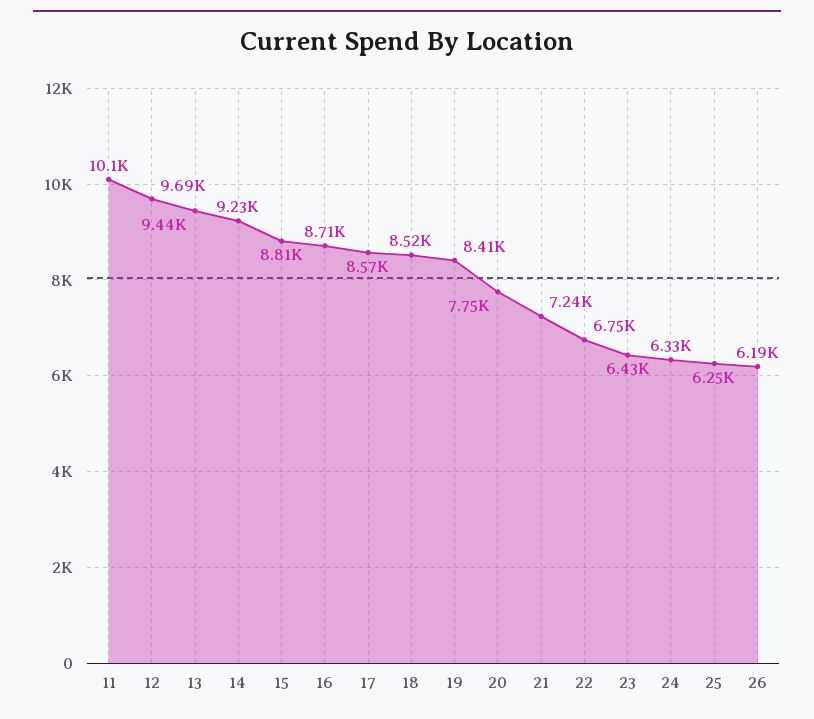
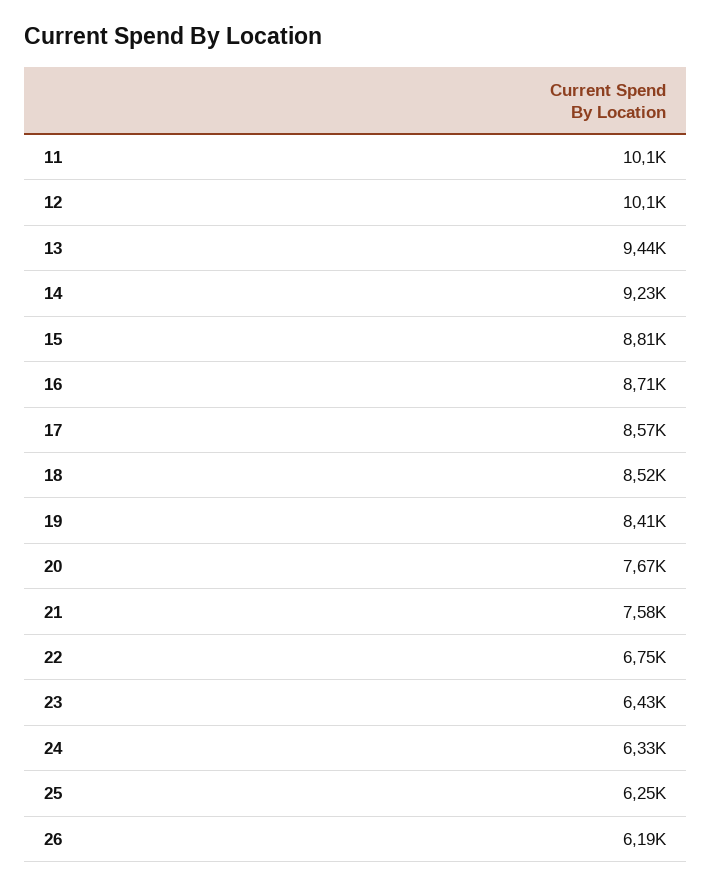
12: 9690 -> 10100
20: 7750 -> 7670
21: 7240 -> 7580

